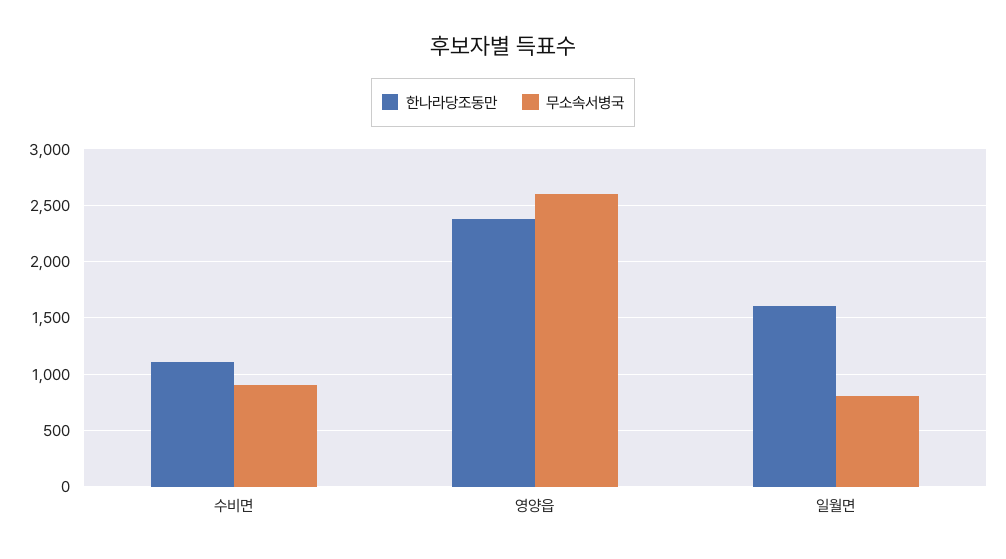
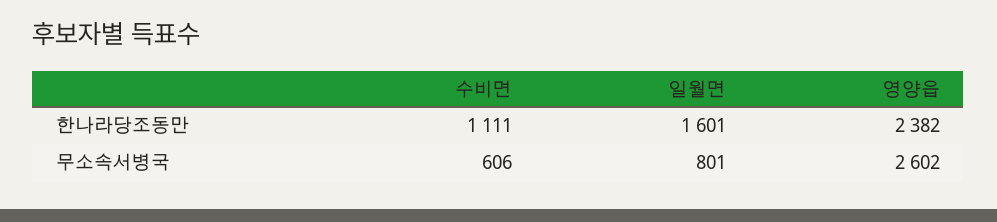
무소속서병국, 수비면: 900 -> 606

